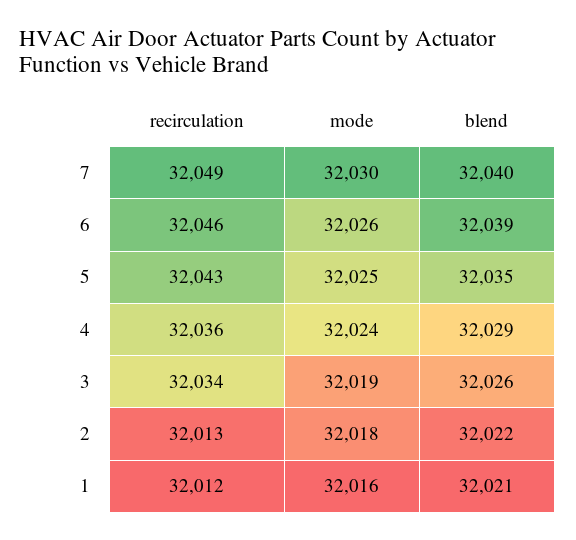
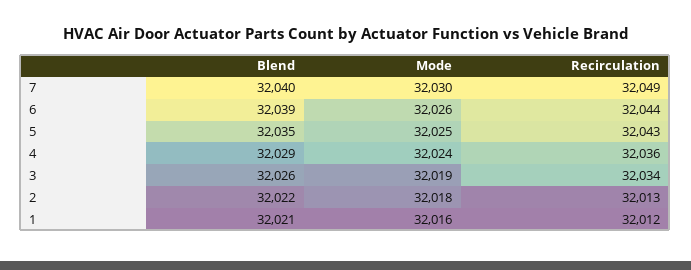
recirculation, 6: 32046 -> 32044

